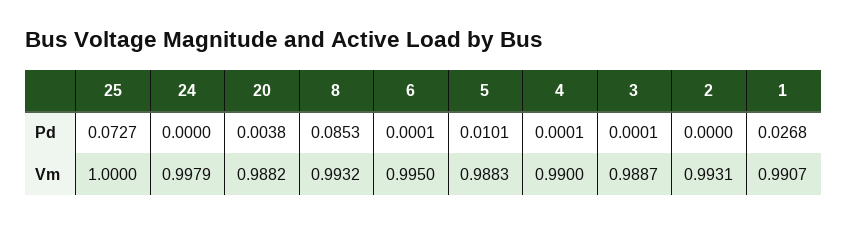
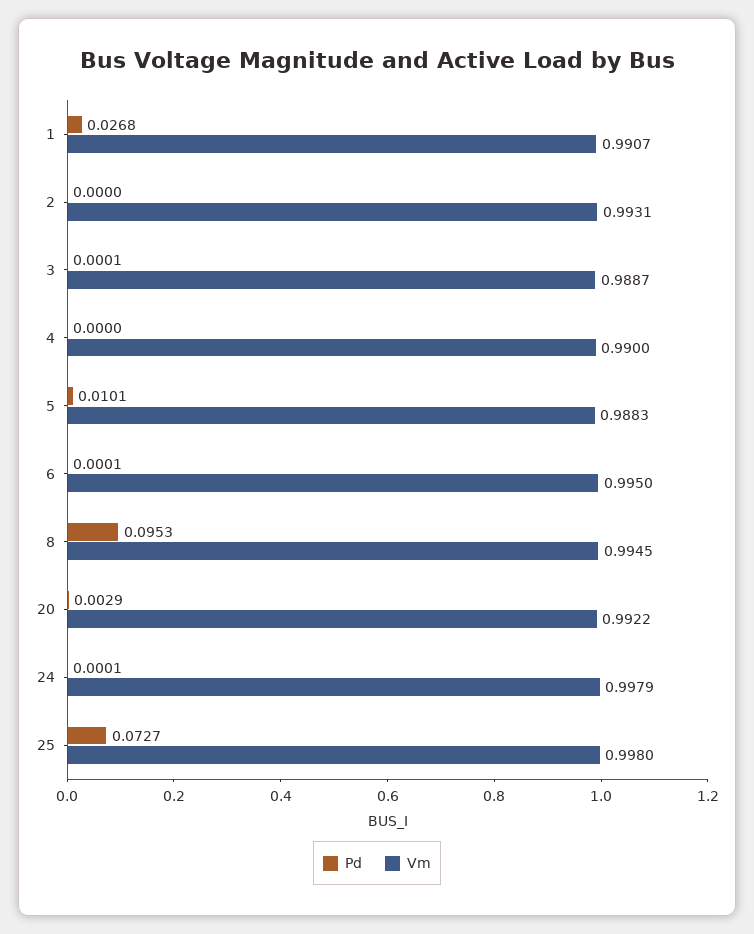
Pd, 24: 0 -> 0.0001
Pd, 20: 0.0038 -> 0.0029
Pd, 8: 0.0853 -> 0.0953
Pd, 4: 0.0001 -> 0
Vm, 25: 1 -> 0.998
Vm, 20: 0.9882 -> 0.9922
Vm, 8: 0.9932 -> 0.9945

